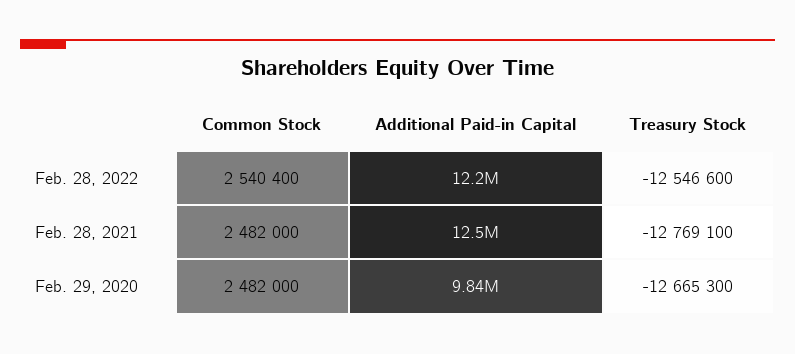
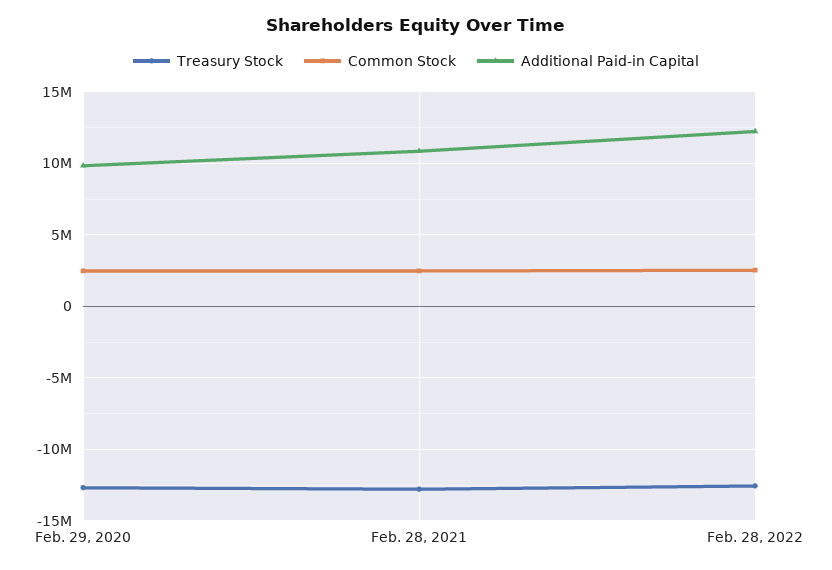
Additional Paid-in Capital, Feb. 28, 2021: 12500000 -> 11000000

